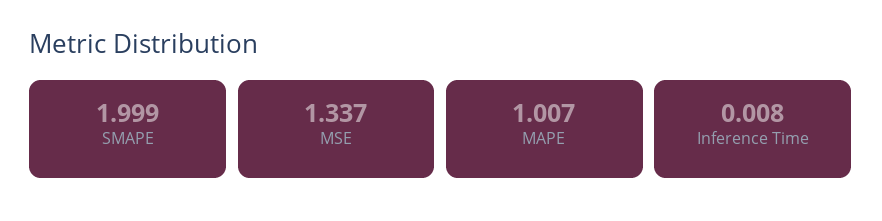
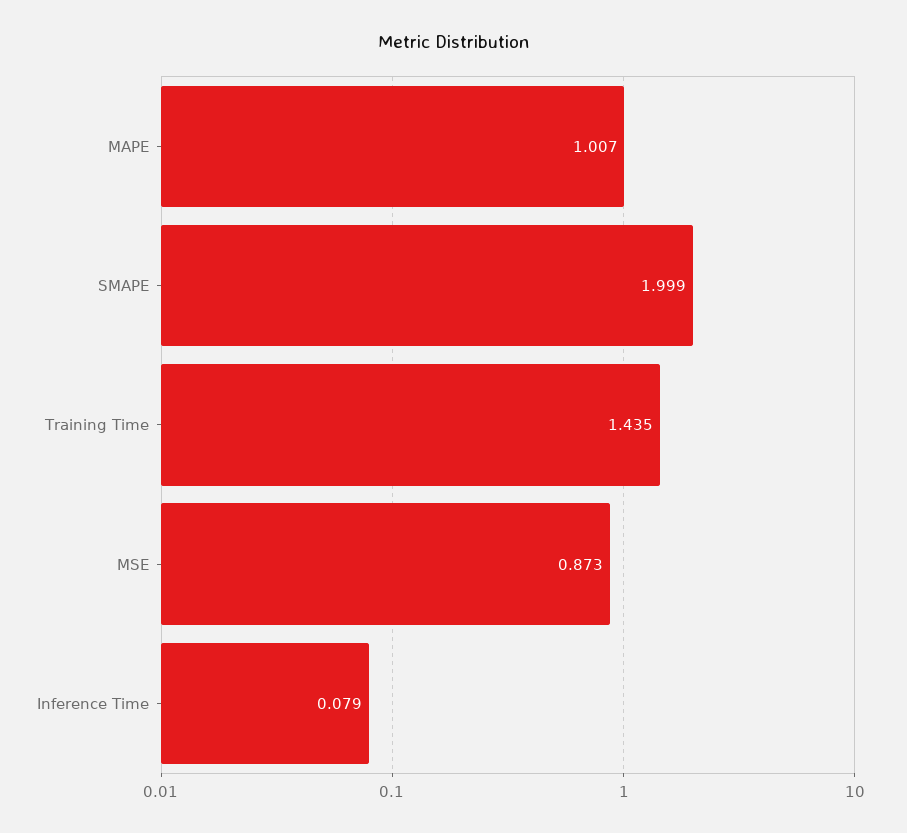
MSE: 1.337 -> 0.873
Inference Time: 0.008 -> 0.079
Training Time: none -> 1.435

